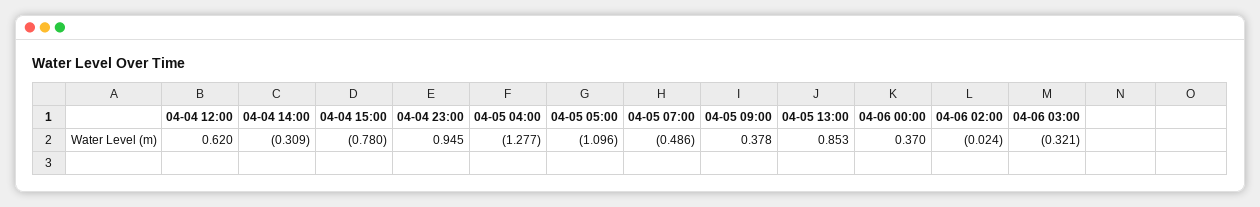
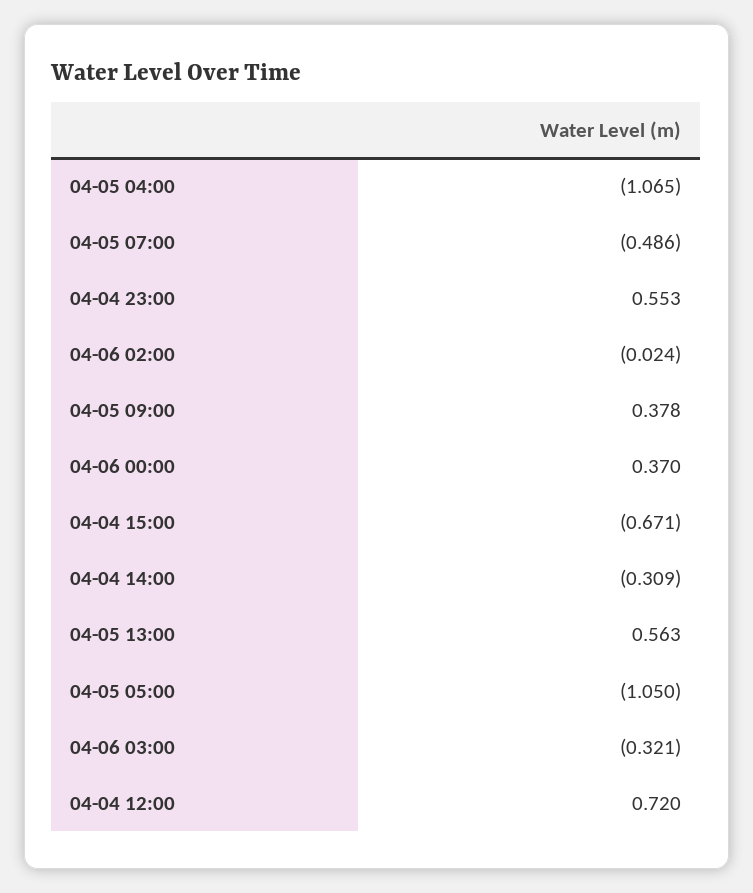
04-04 12:00: 0.62 -> 0.72
04-04 15:00: -0.78 -> -0.671
04-04 23:00: 0.945 -> 0.553
04-05 04:00: -1.277 -> -1.065
04-05 05:00: -1.096 -> -1.05
04-05 13:00: 0.853 -> 0.563

